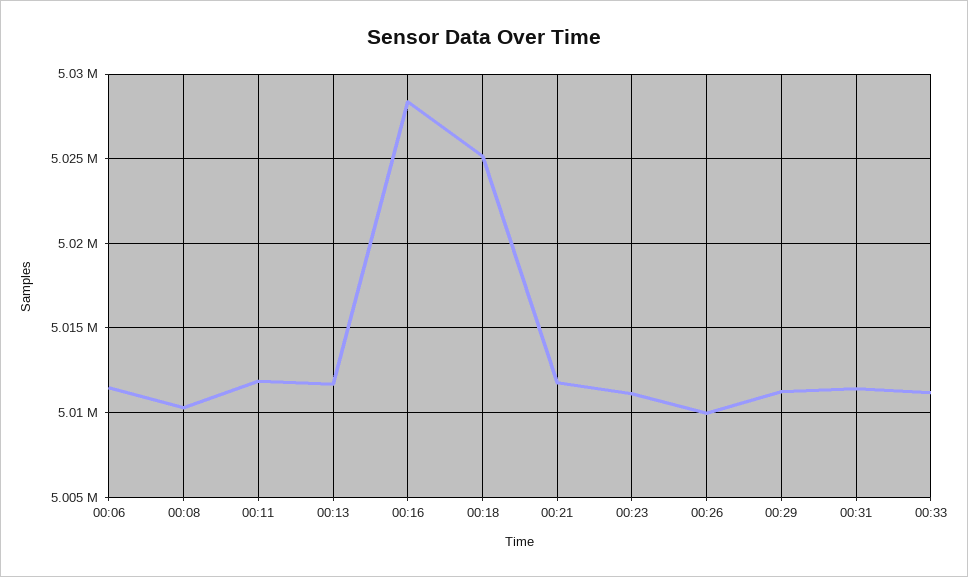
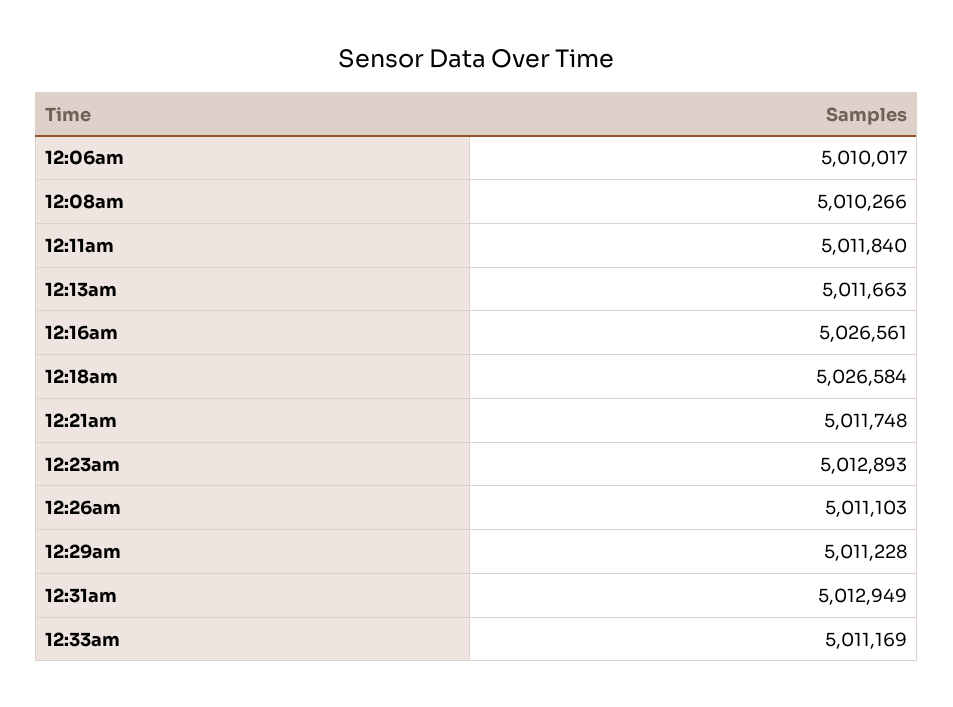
00:06: 5011500 -> 5010017
00:16: 5028500 -> 5026561
00:18: 5025000 -> 5026584
00:23: 5011000 -> 5012893
00:26: 5010000 -> 5011103
00:31: 5011500 -> 5012949

